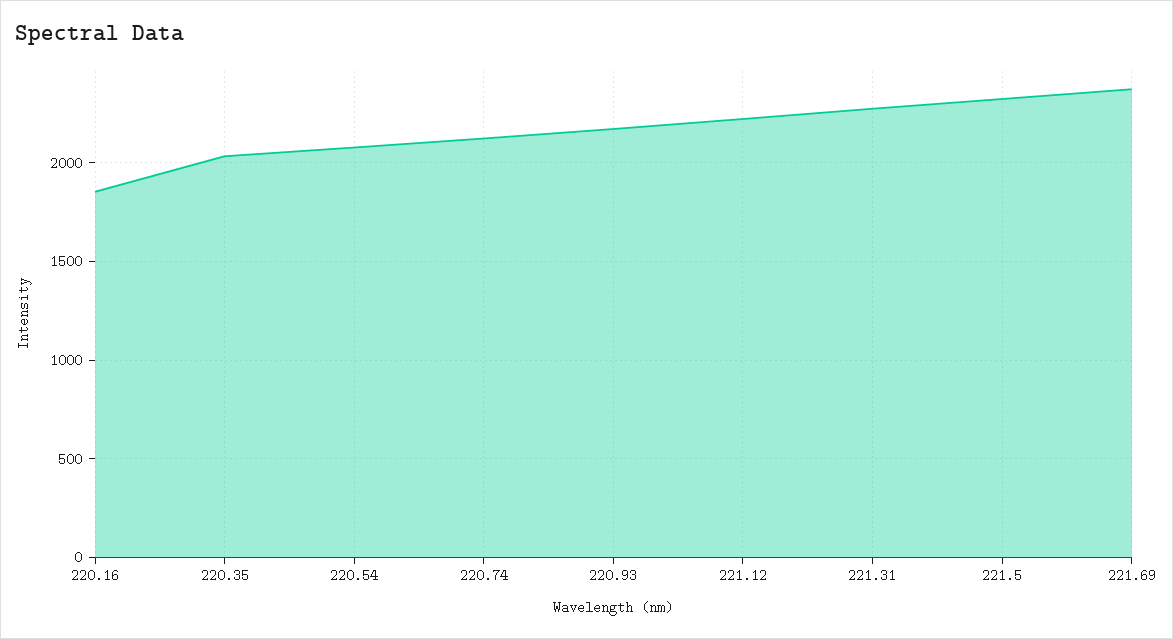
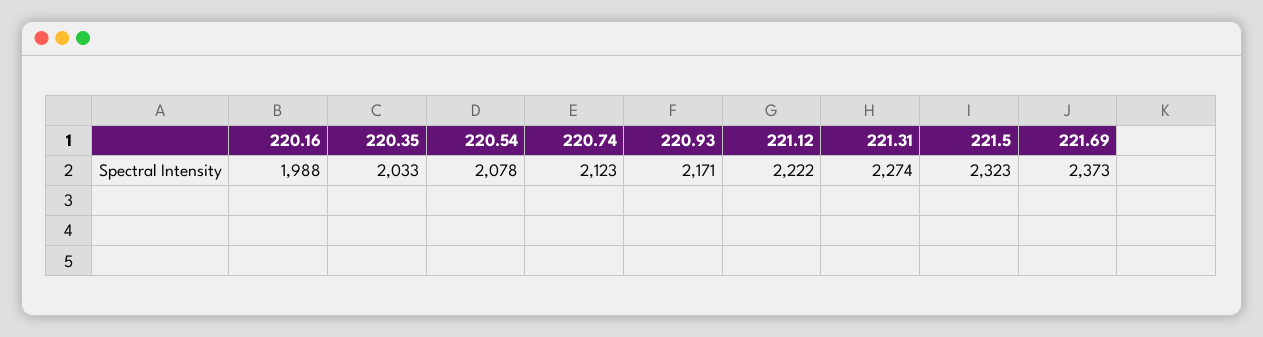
220.16: 1850 -> 1988

